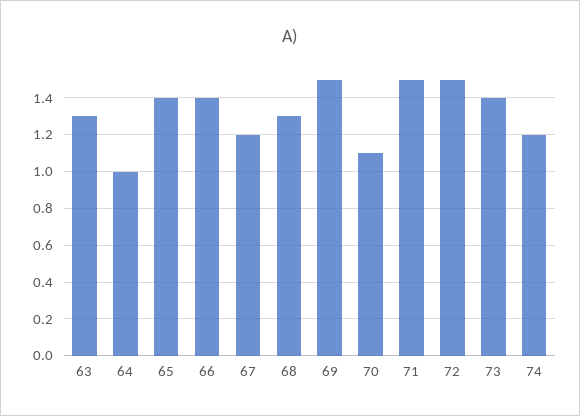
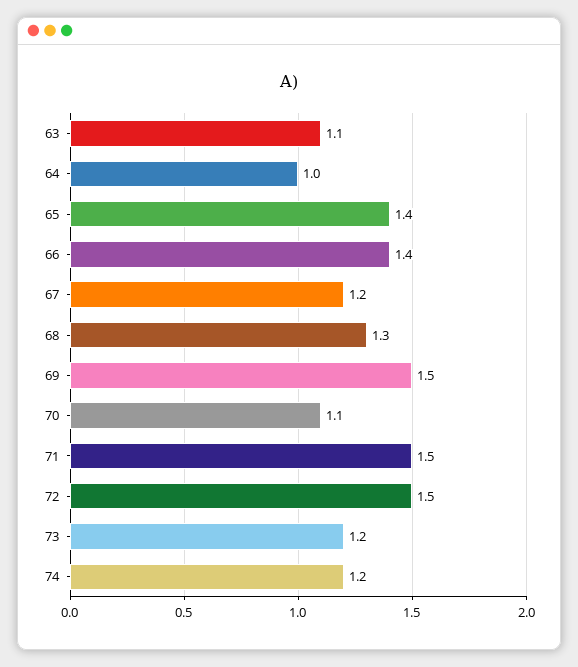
63: 1.3 -> 1.1
73: 1.4 -> 1.2

